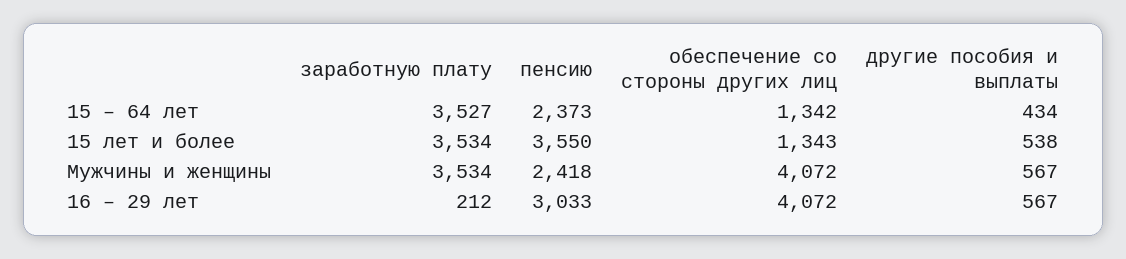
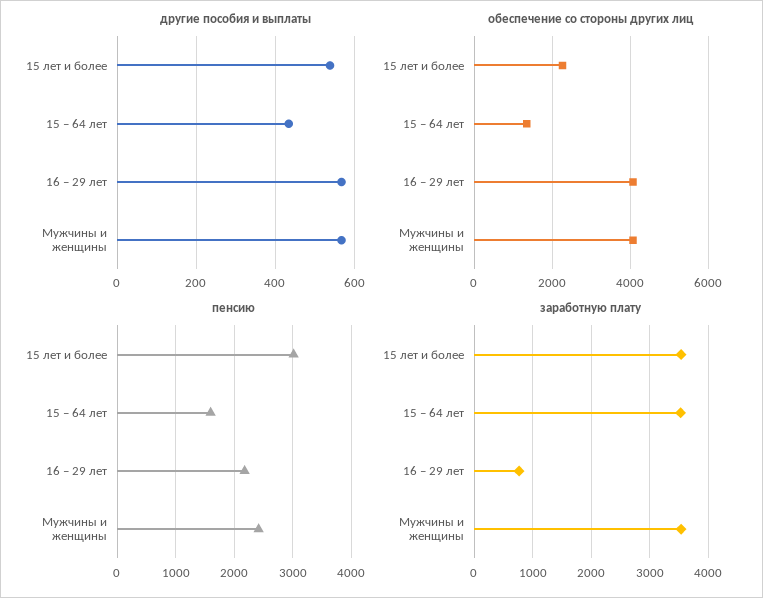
пенсию, 15 – 64 лет: 2373 -> 1600
пенсию, 15 лет и более: 3550 -> 3000
обеспечение со стороны других лиц, 15 лет и более: 1343 -> 2200
заработную плату, 16 – 29 лет: 212 -> 800
пенсию, 16 – 29 лет: 3033 -> 2200

